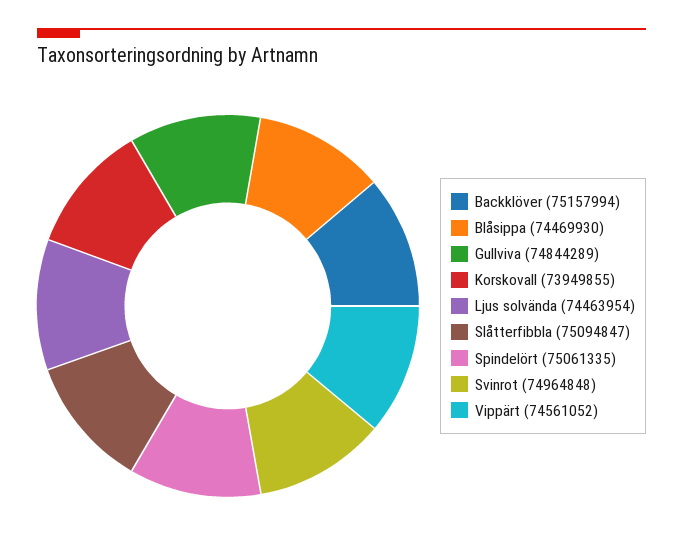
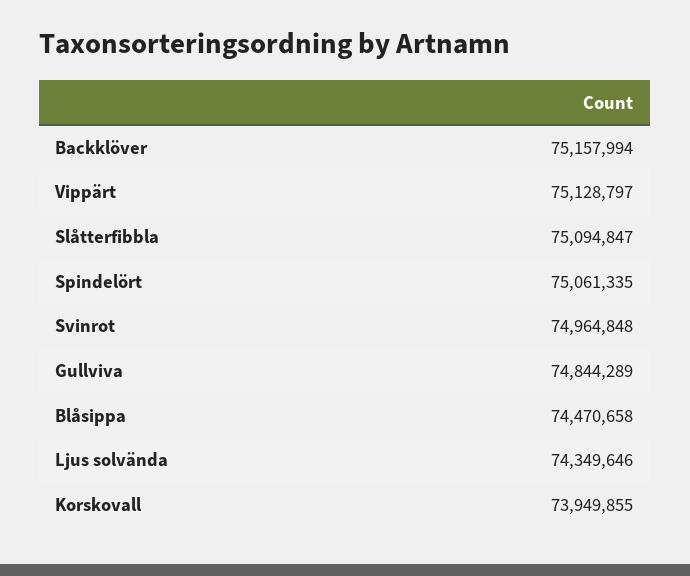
Blåsippa: 74469930 -> 74470658
Ljus solvända: 74463954 -> 74349646
Vippärt: 74561052 -> 75128797

